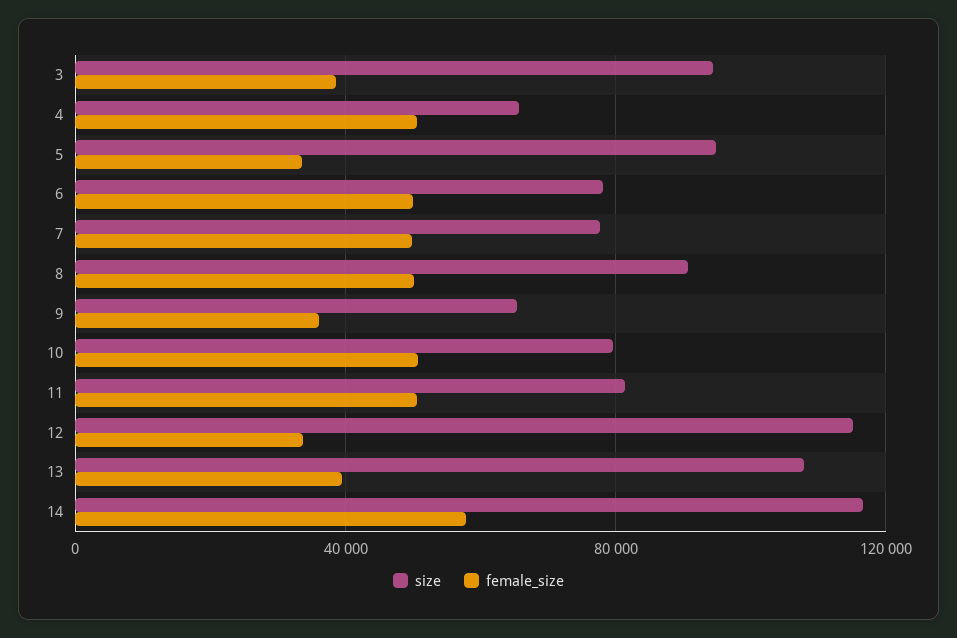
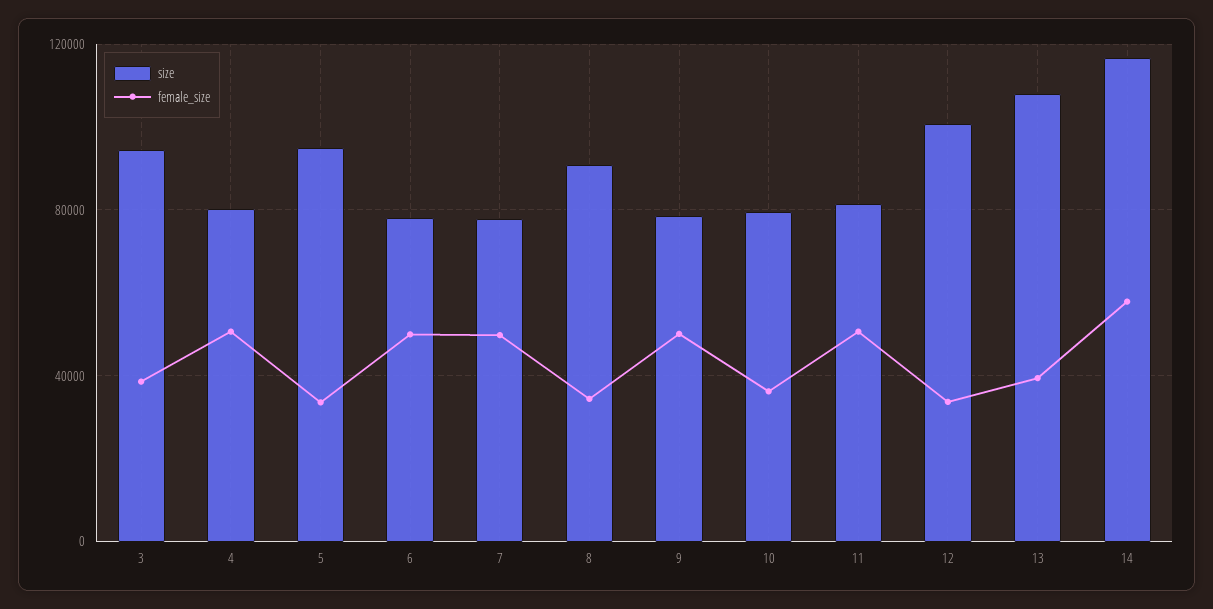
size, 4: 65000 -> 80000
female_size, 8: 50000 -> 35000
size, 9: 65000 -> 80000
female_size, 9: 35000 -> 50000
female_size, 10: 50000 -> 35000
size, 12: 115000 -> 100000

